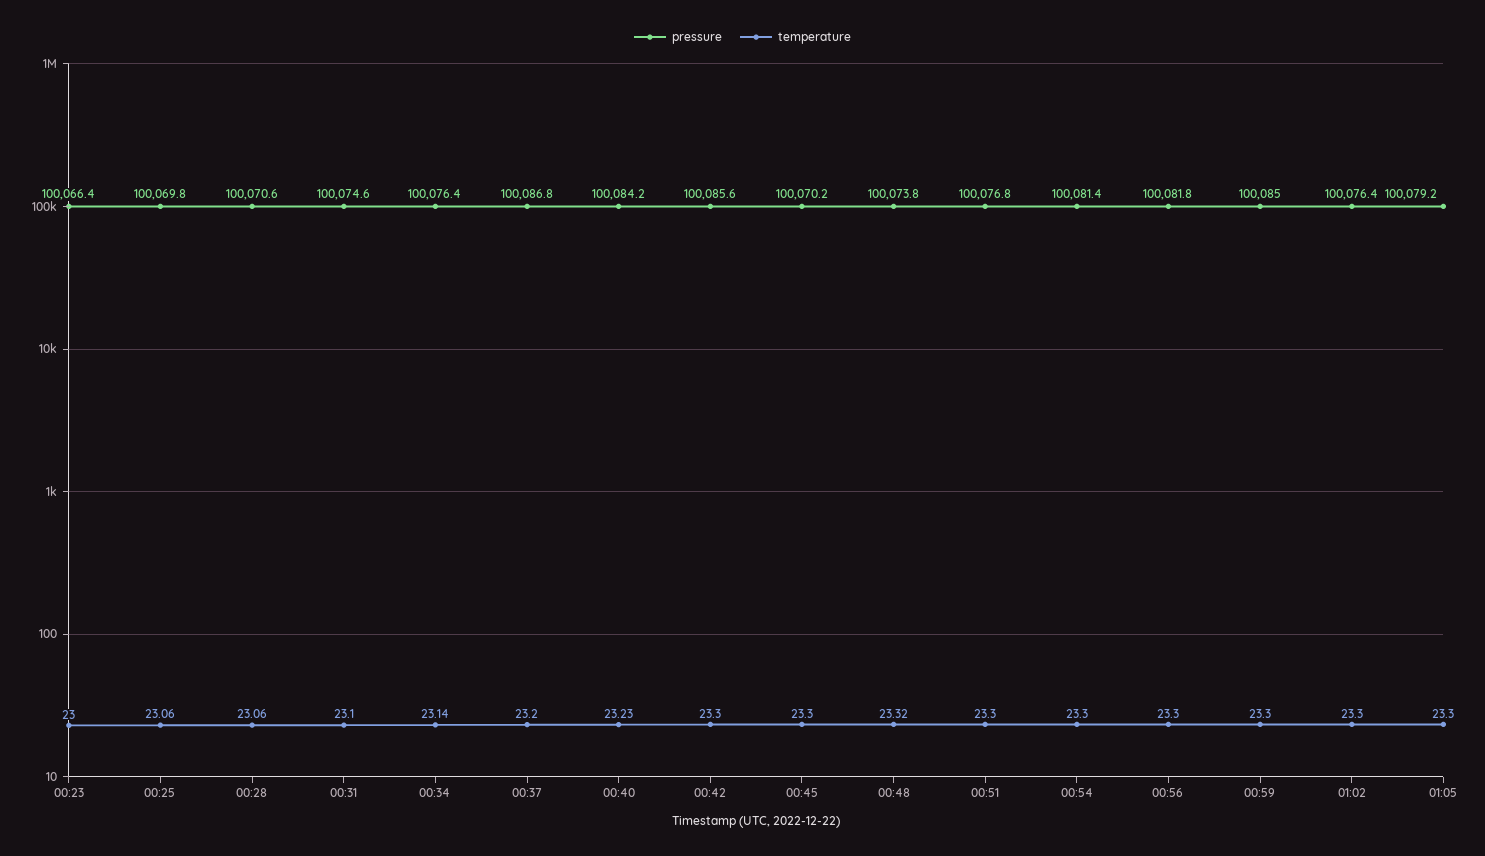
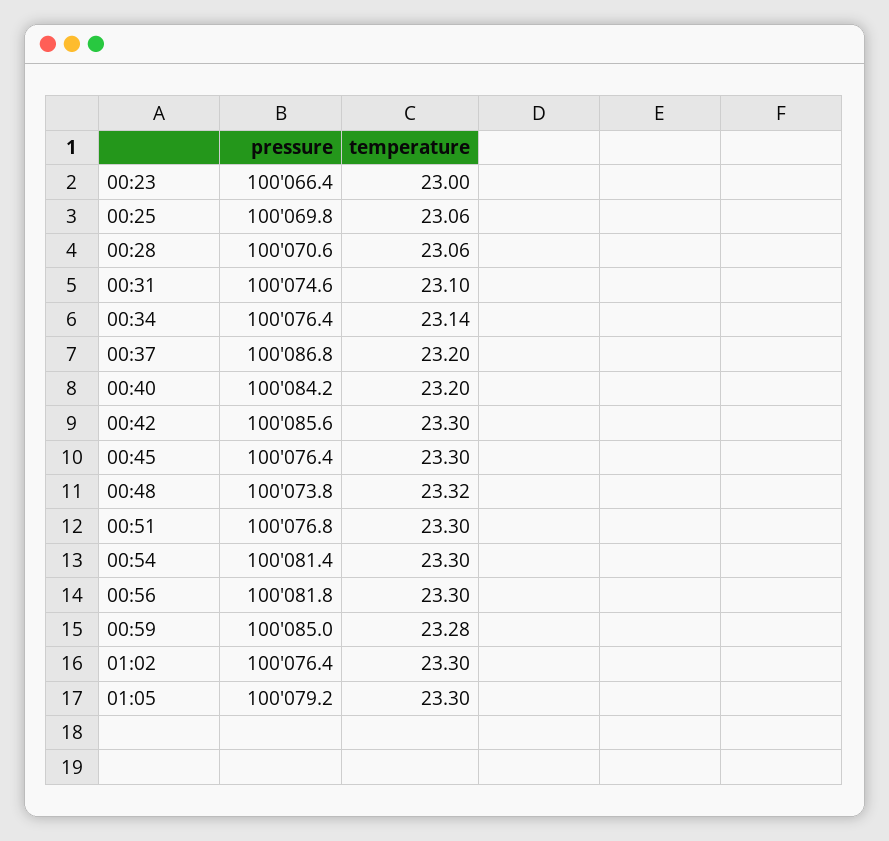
temperature, 00:40: 23.23 -> 23.2
pressure, 00:45: 100070.2 -> 100076.4
temperature, 00:59: 23.3 -> 23.28

